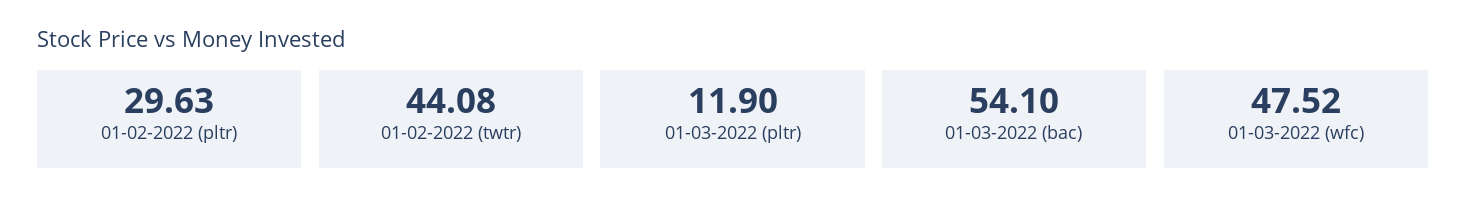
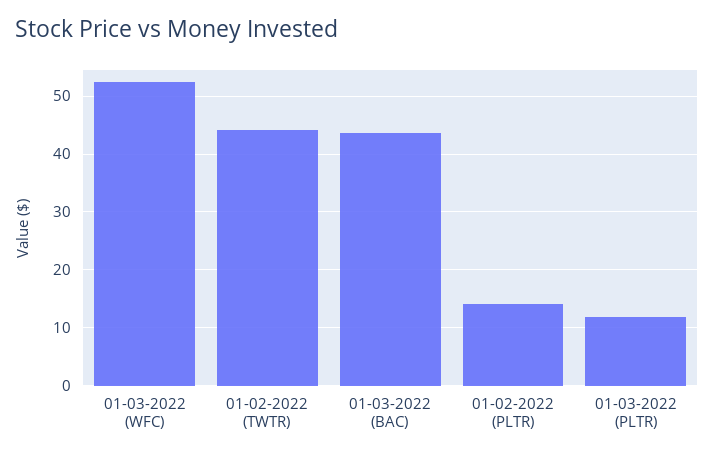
01-02-2022 (pltr): 29.63 -> 14
01-03-2022 (bac): 54.1 -> 44
01-03-2022 (wfc): 47.52 -> 52

